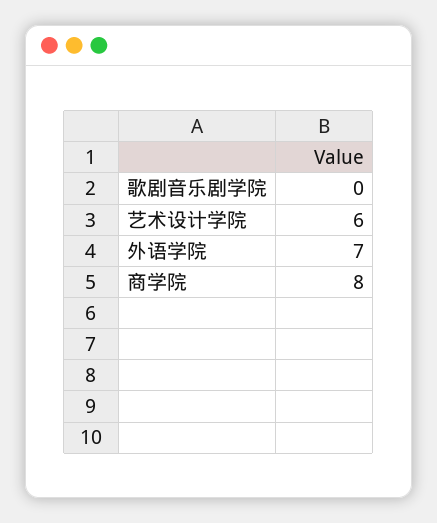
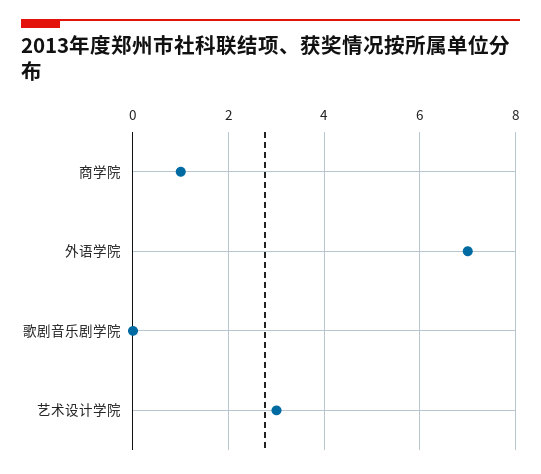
艺术设计学院: 6 -> 3
商学院: 8 -> 1

